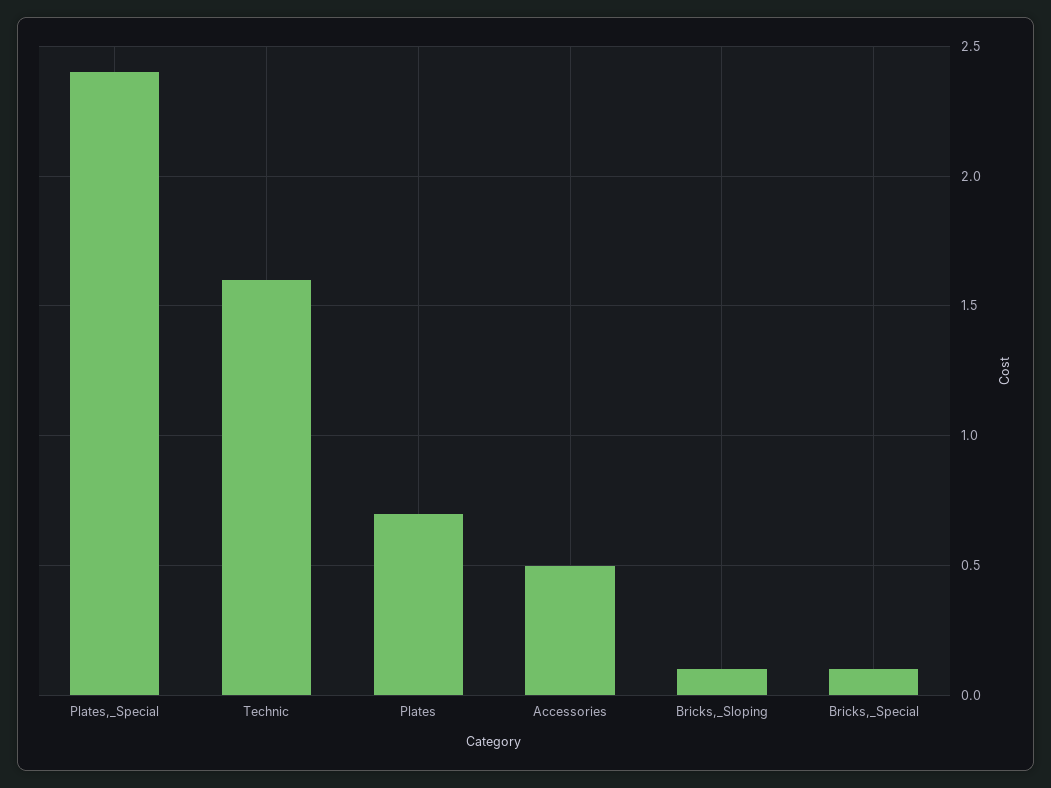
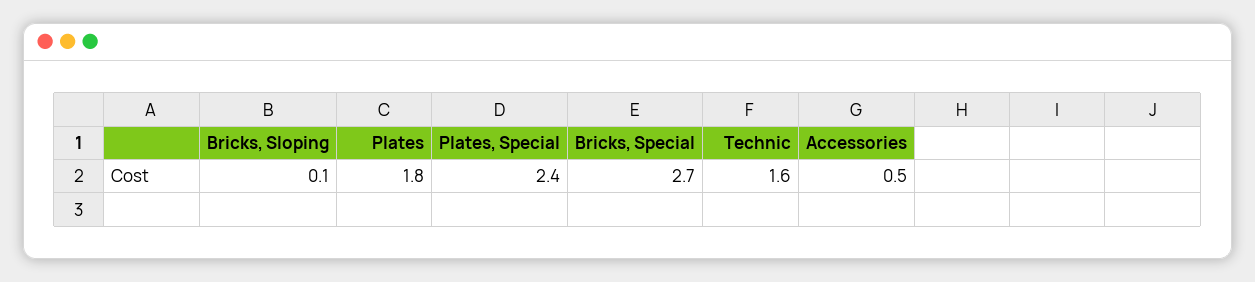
Plates: 0.7 -> 1.8
Bricks,_Special: 0.1 -> 2.7

